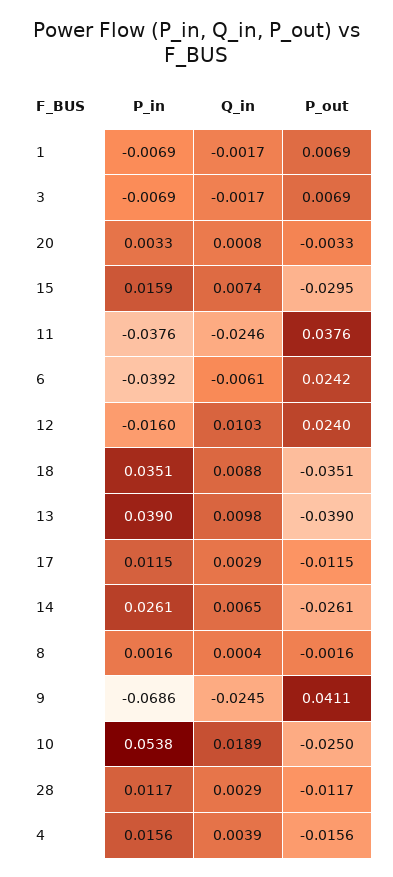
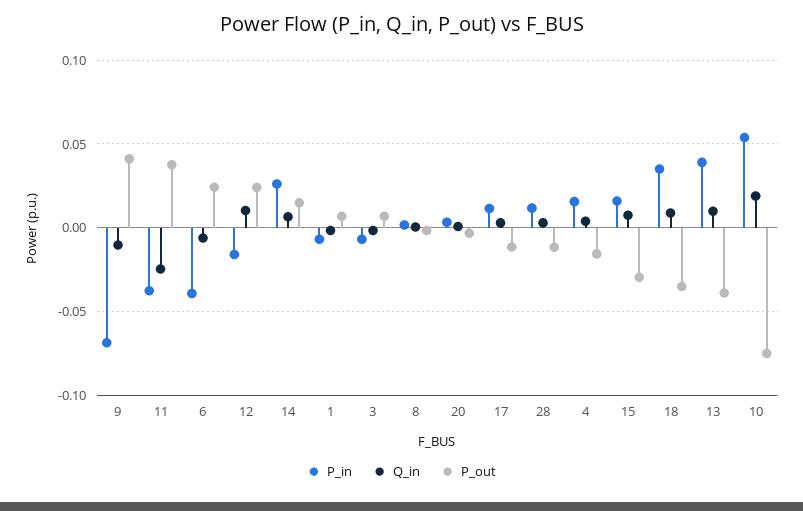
P_out, 14: -0.0261 -> 0.015
Q_in, 9: -0.0245 -> -0.01
P_out, 10: -0.025 -> -0.075

